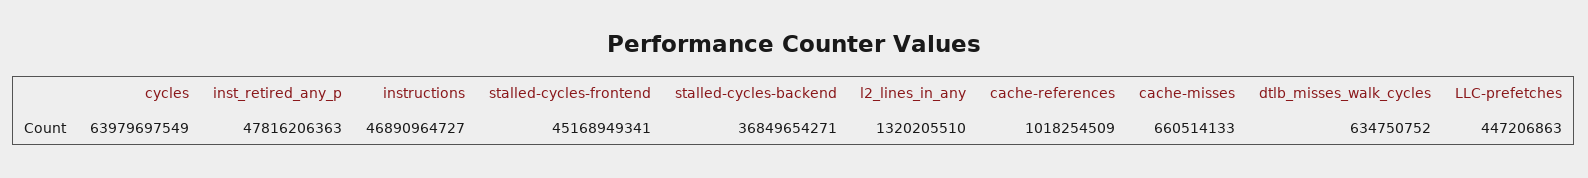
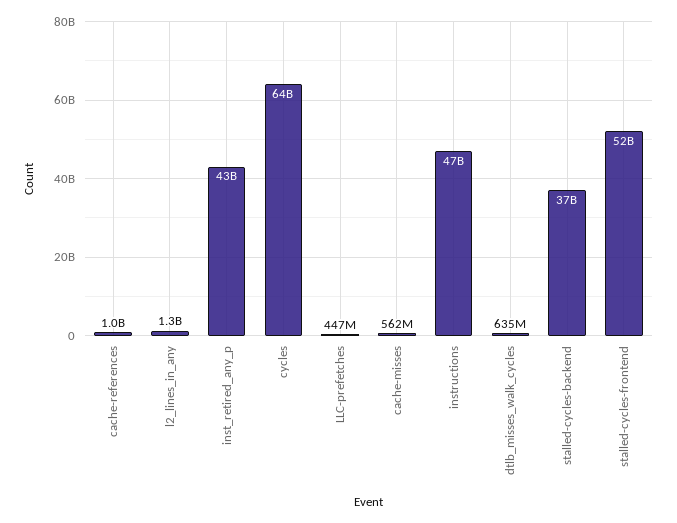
inst_retired_any_p: 47816206363 -> 43000000000
stalled-cycles-frontend: 45168949341 -> 52000000000
cache-misses: 660514133 -> 562000000

